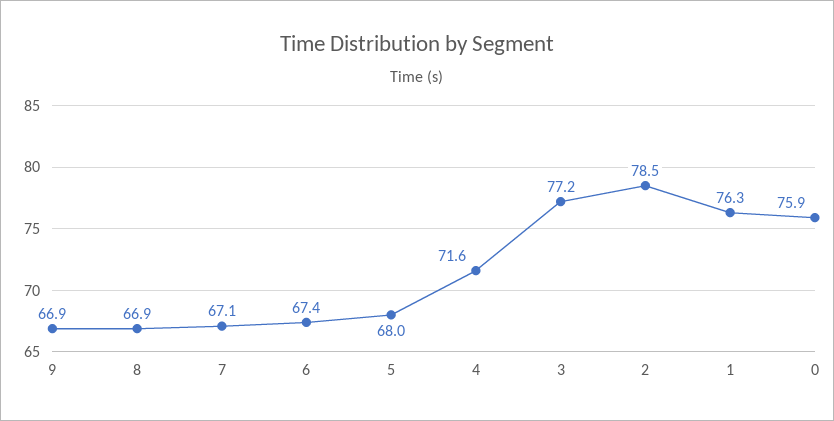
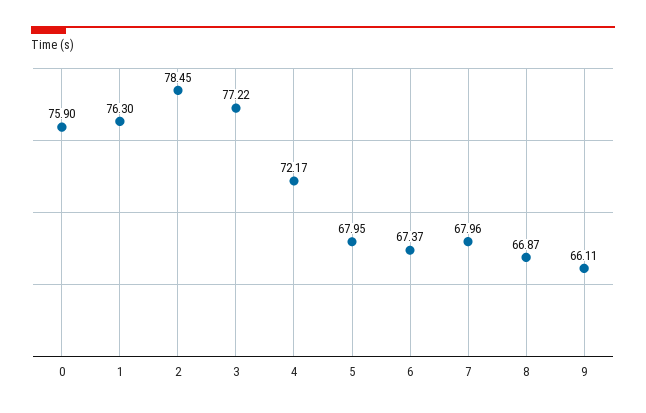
9: 66.9 -> 66.11
7: 67.1 -> 67.96
4: 71.6 -> 72.17

